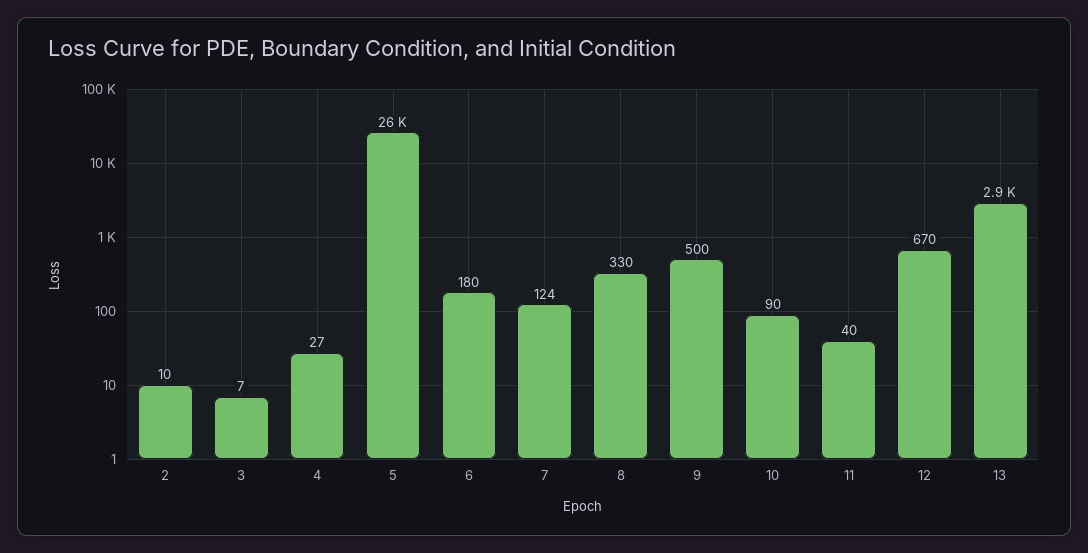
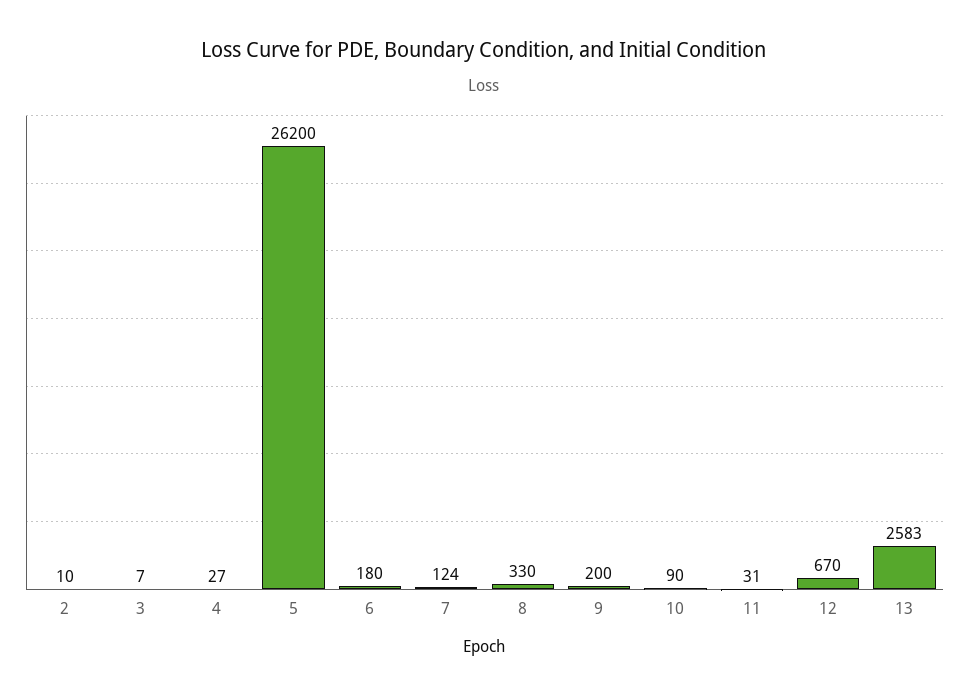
9: 500 -> 200
11: 40 -> 31
13: 2900 -> 2583

